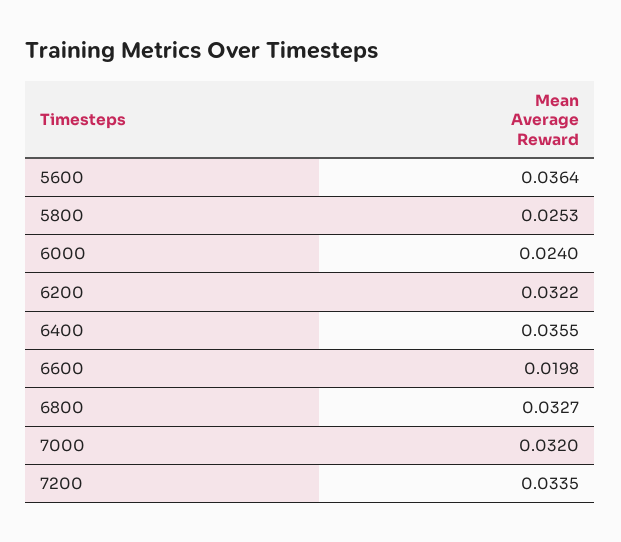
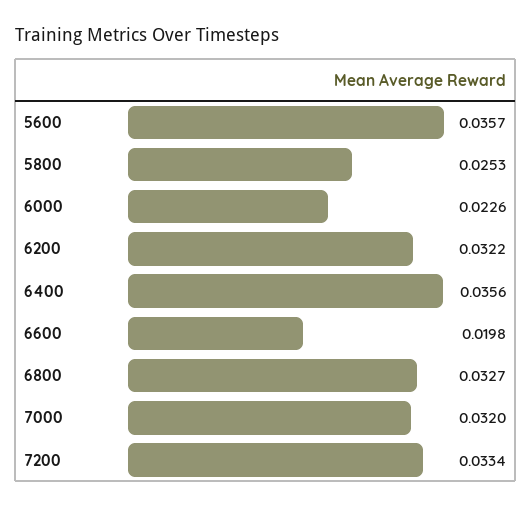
5600: 0.0364 -> 0.0357
6000: 0.024 -> 0.0226
6400: 0.0355 -> 0.0356
7200: 0.0335 -> 0.0334

